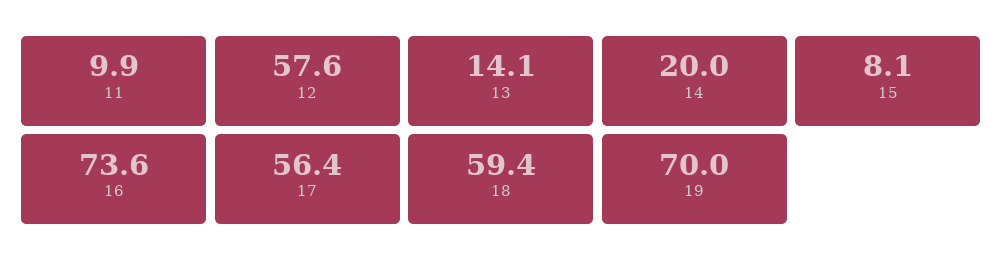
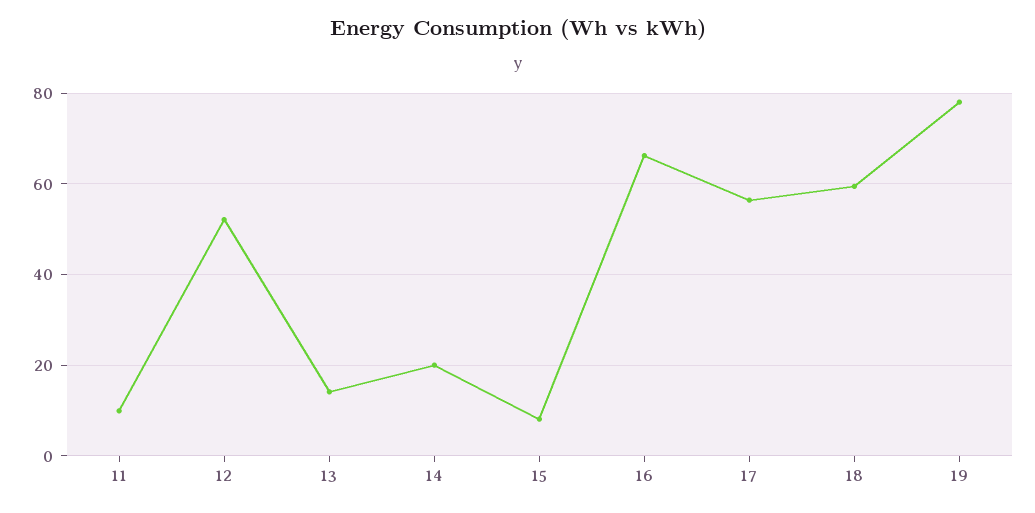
12: 57.6 -> 52
16: 73.6 -> 66
19: 70 -> 78

